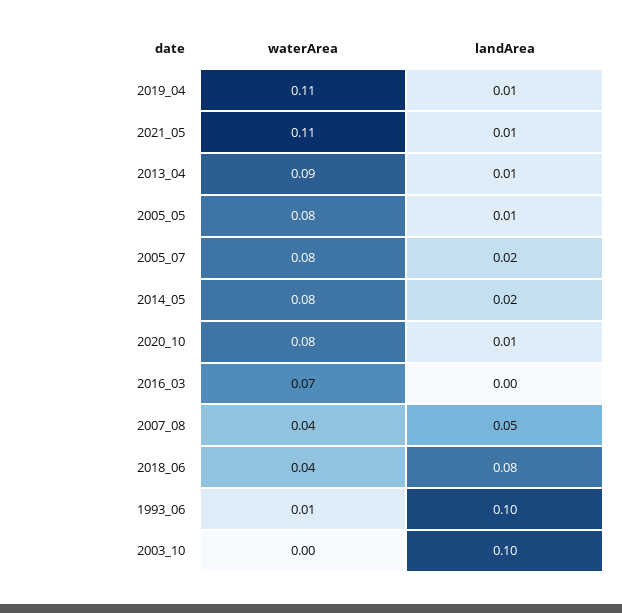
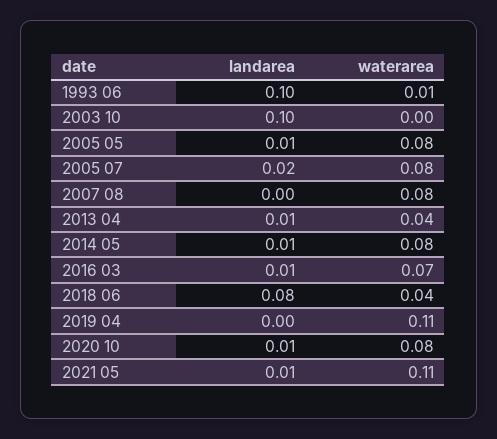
landArea, 2019_04: 0.01 -> 0
waterArea, 2013_04: 0.09 -> 0.04
landArea, 2014_05: 0.02 -> 0.01
landArea, 2016_03: 0 -> 0.01
waterArea, 2007_08: 0.04 -> 0.08
landArea, 2007_08: 0.05 -> 0

